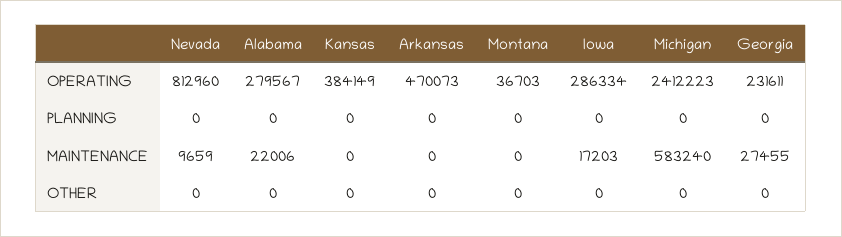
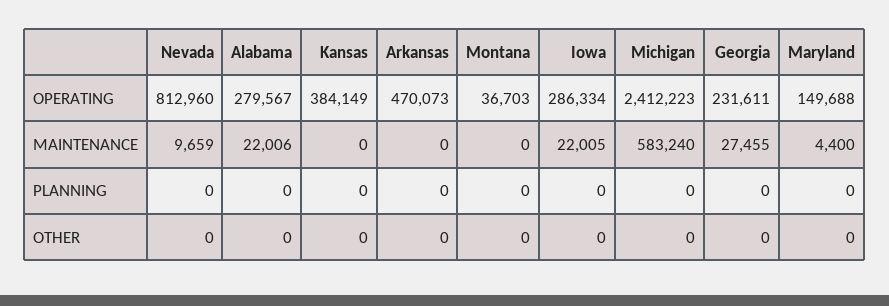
Iowa, MAINTENANCE: 17203 -> 22005
Maryland, OPERATING: none -> 149688
Maryland, MAINTENANCE: none -> 4400
Maryland, PLANNING: none -> 0
Maryland, OTHER: none -> 0

